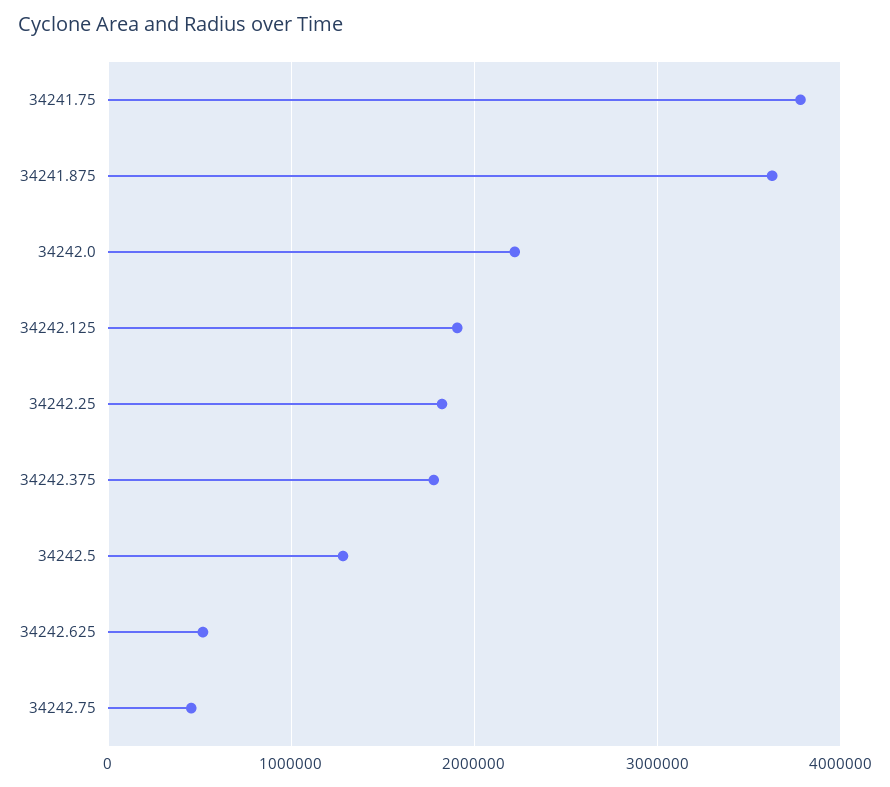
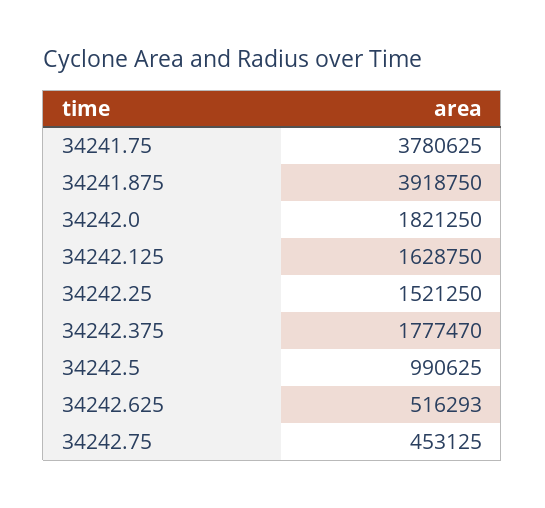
34241.875: 3600000 -> 3918750
34242.0: 2200000 -> 1821250
34242.125: 1900000 -> 1628750
34242.25: 1800000 -> 1521250
34242.5: 1300000 -> 990625

